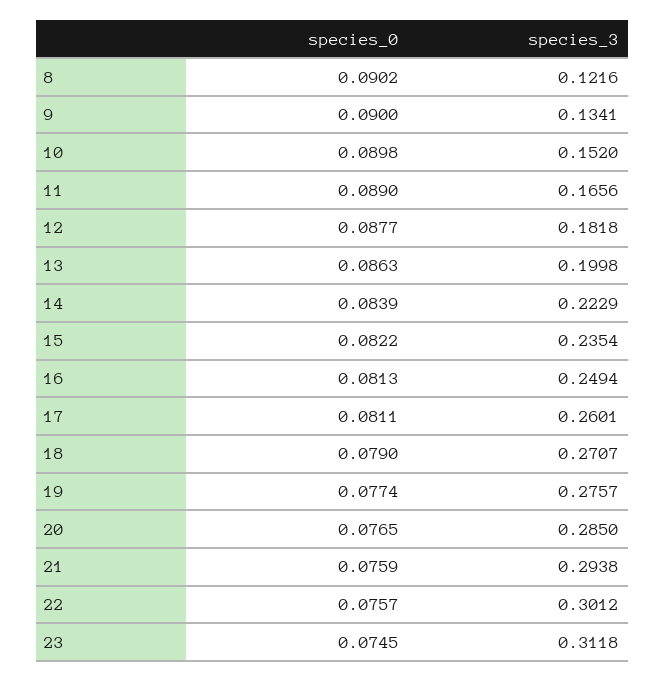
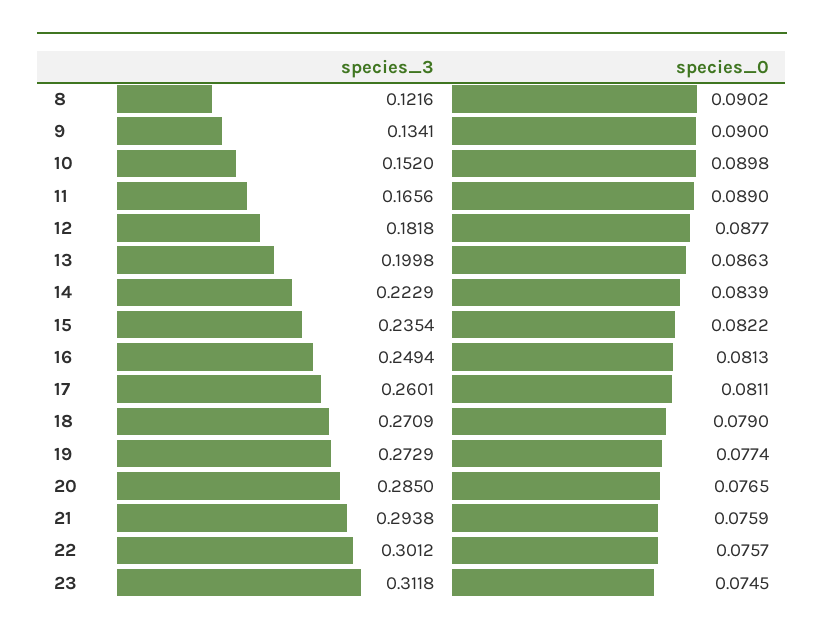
species_3, 18: 0.2707 -> 0.2709
species_3, 19: 0.2757 -> 0.2729

